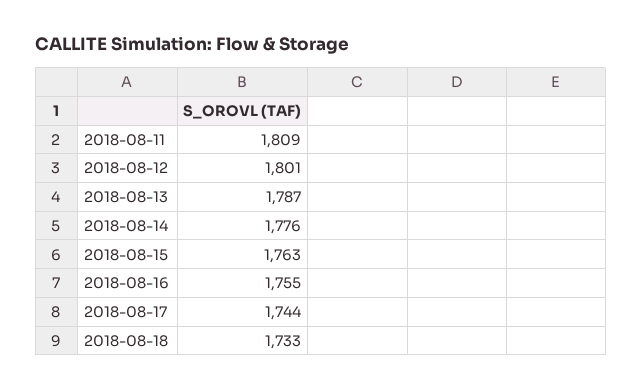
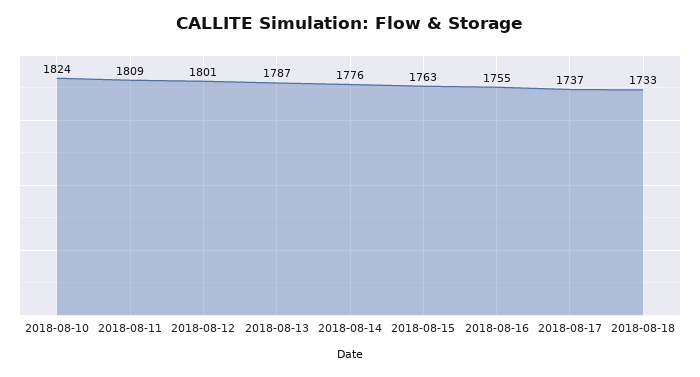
2018-08-17: 1744 -> 1737
2018-08-10: none -> 1824

